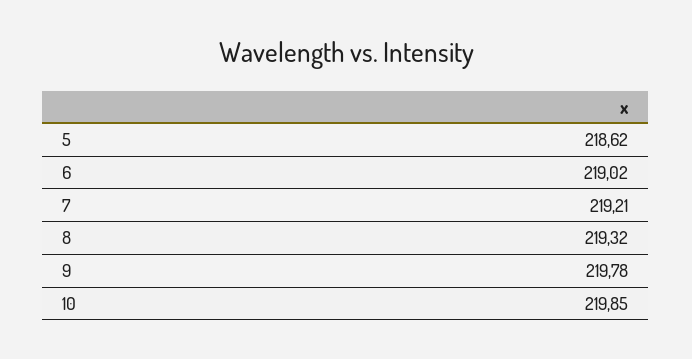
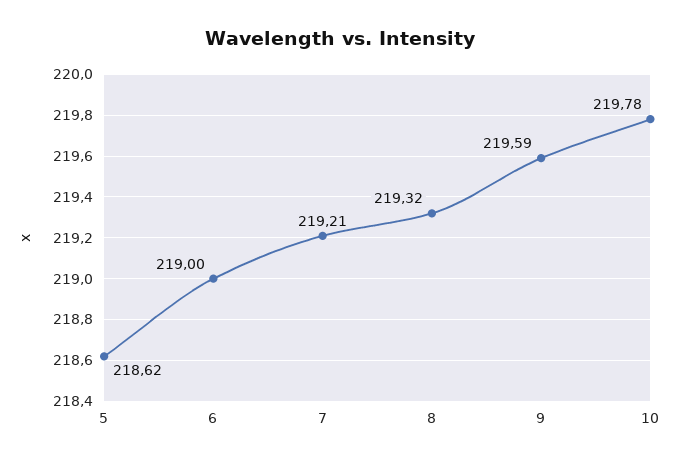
6: 219.02 -> 219
9: 219.78 -> 219.59
10: 219.85 -> 219.78

